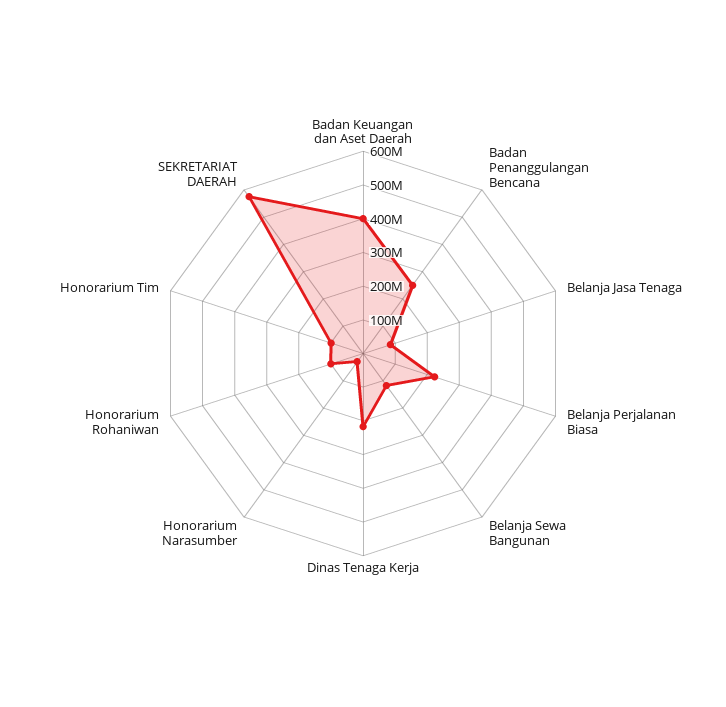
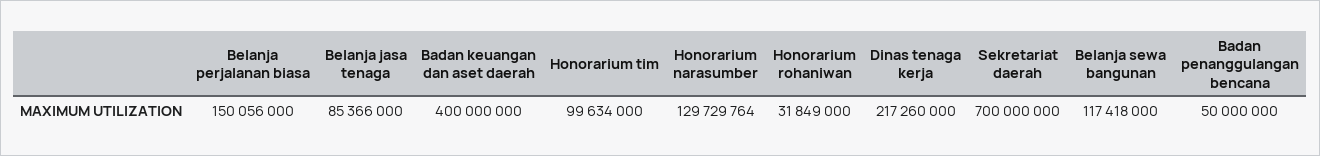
Badan Penanggulangan Bencana: 250000000 -> 50000000
Belanja Perjalanan Biasa: 225000000 -> 150056000
Honorarium Narasumber: 25000000 -> 129729764
Honorarium Rohaniwan: 100000000 -> 31849000
SEKRETARIAT DAERAH: 575000000 -> 700000000

